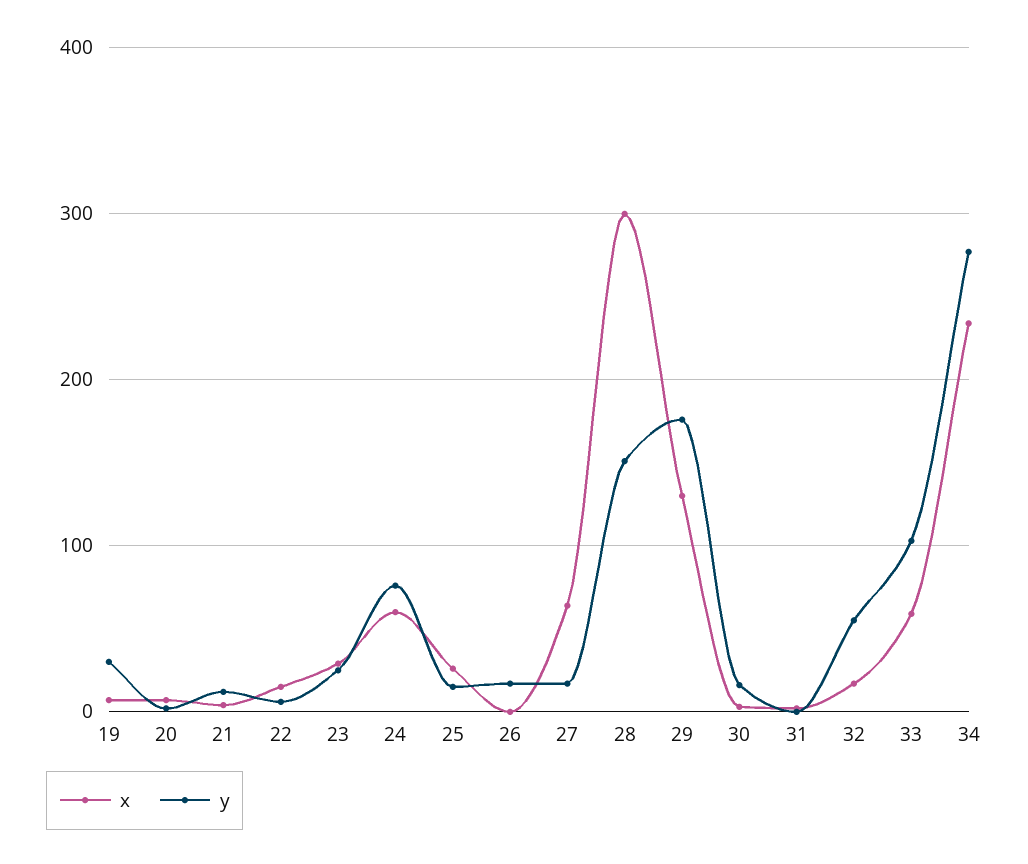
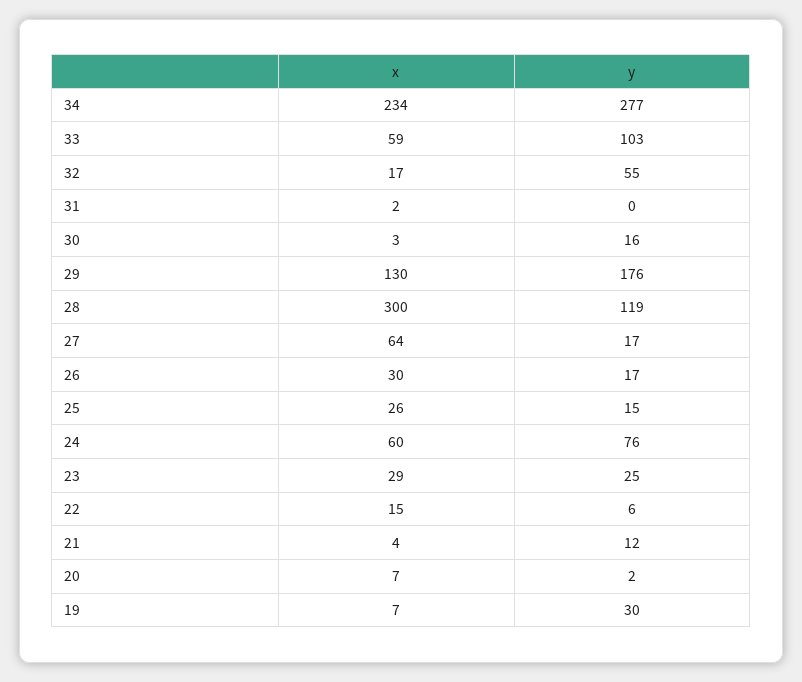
x, 26: 0 -> 30
y, 28: 150 -> 119

